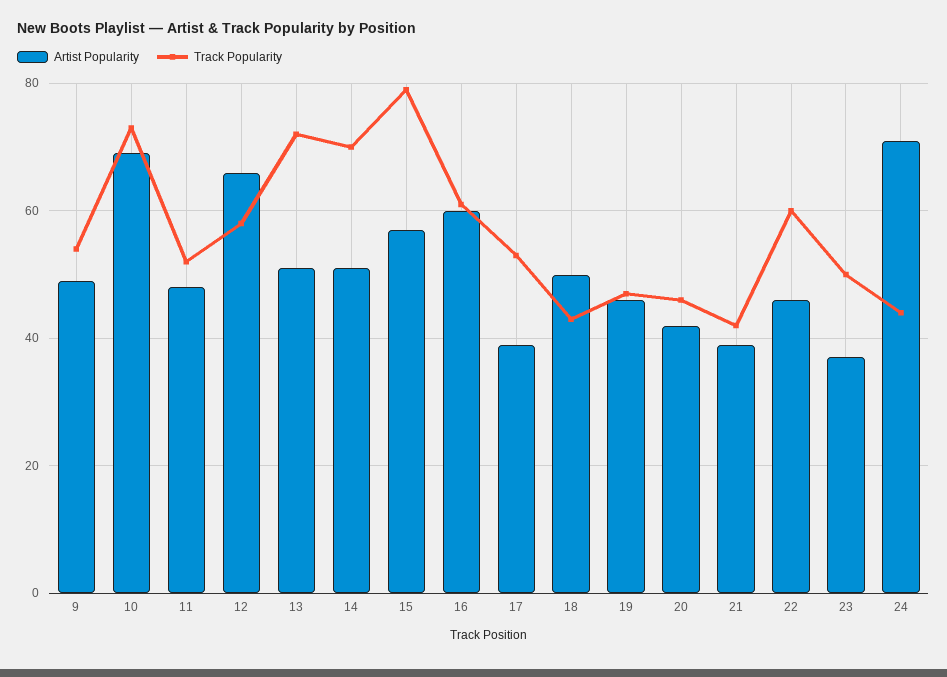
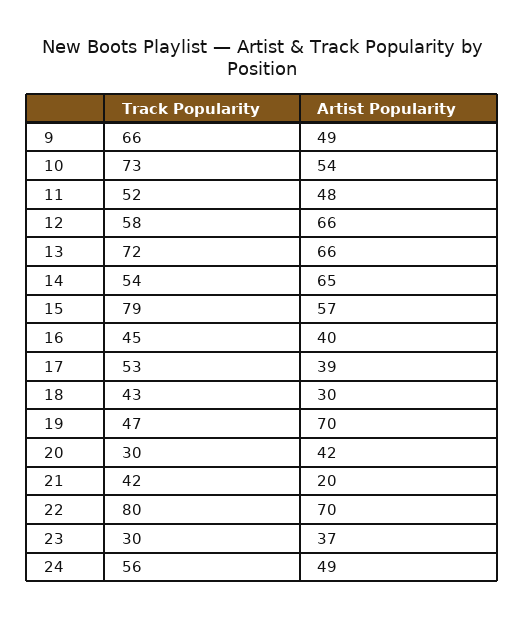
Track Popularity, 9: 55 -> 66
Artist Popularity, 10: 70 -> 54
Artist Popularity, 13: 50 -> 66
Artist Popularity, 14: 50 -> 65
Track Popularity, 14: 70 -> 54
Artist Popularity, 16: 60 -> 40
Track Popularity, 16: 60 -> 45
Artist Popularity, 18: 50 -> 30
Artist Popularity, 19: 45 -> 70
Track Popularity, 20: 45 -> 30
Artist Popularity, 21: 40 -> 20
Artist Popularity, 22: 45 -> 70
Track Popularity, 22: 60 -> 80
Track Popularity, 23: 50 -> 30
Artist Popularity, 24: 70 -> 49
Track Popularity, 24: 45 -> 56

